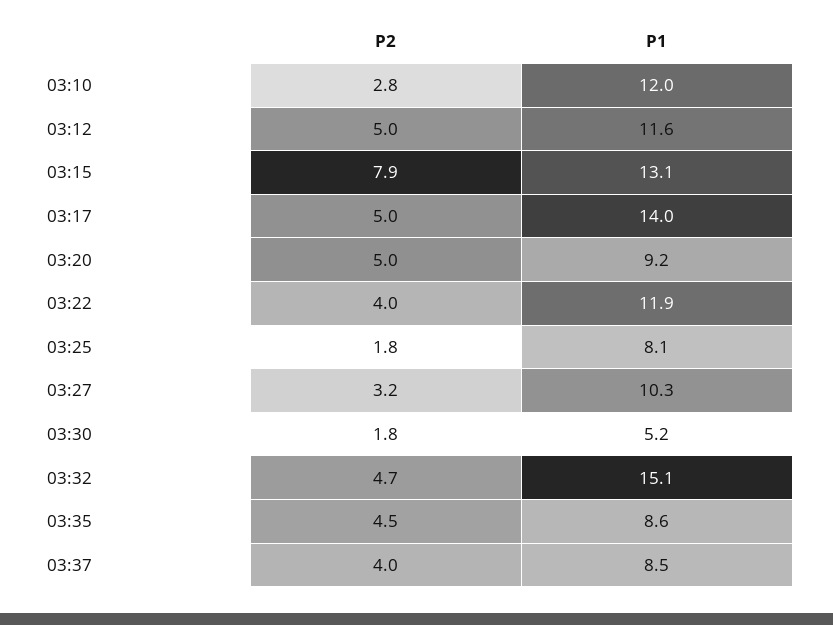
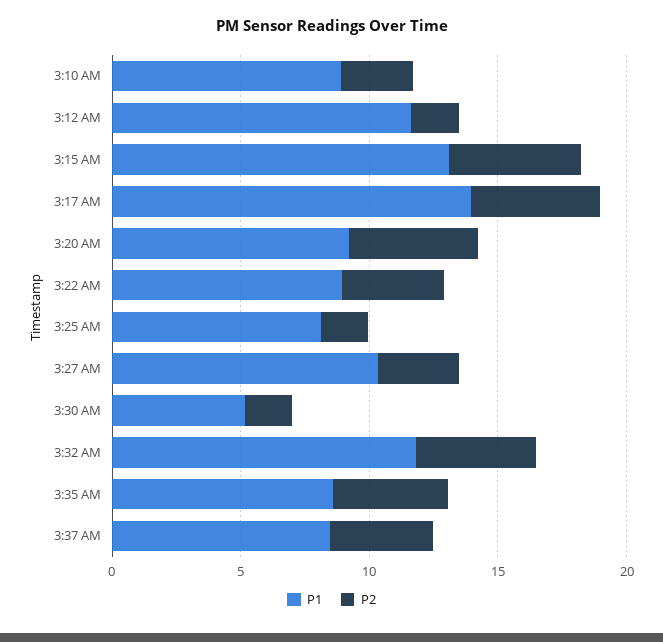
P1, 03:10: 12 -> 9
P2, 03:12: 5 -> 2
P2, 03:15: 7.9 -> 5
P1, 03:22: 11.9 -> 9
P1, 03:32: 15.1 -> 12

